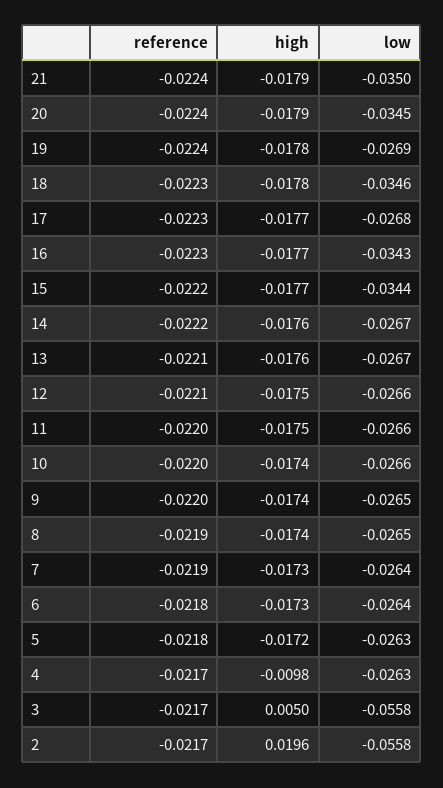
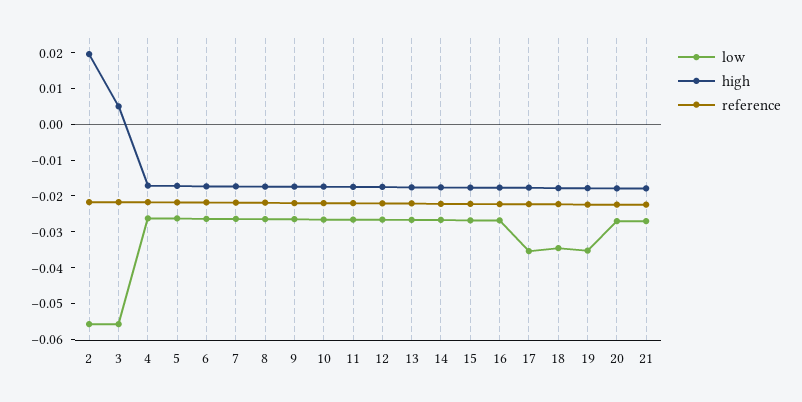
low, 21: -0.035 -> -0.0275
low, 20: -0.0345 -> -0.0275
low, 19: -0.0269 -> -0.035
low, 17: -0.0268 -> -0.035
low, 16: -0.0343 -> -0.0275
low, 15: -0.0344 -> -0.0275
high, 4: -0.0098 -> -0.0175

